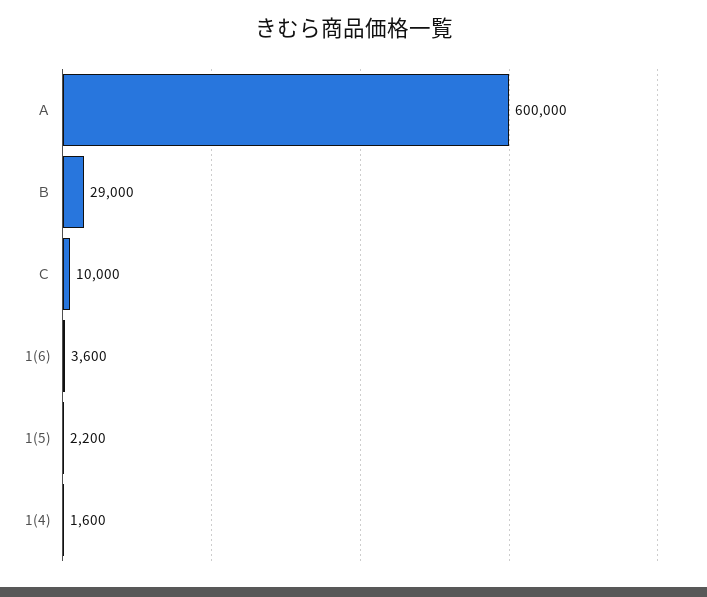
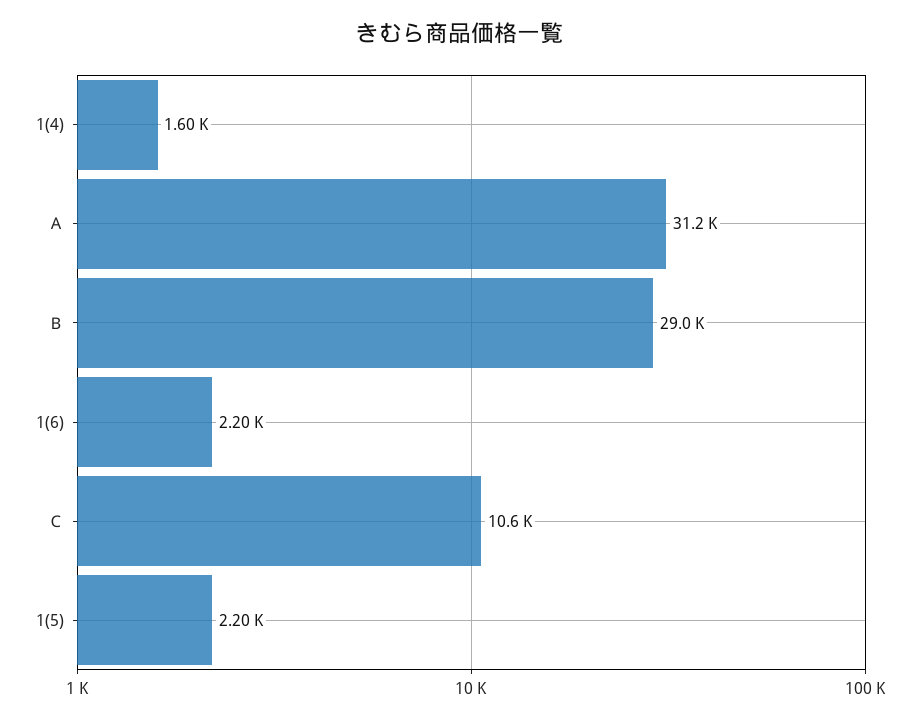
Ａ: 600000 -> 31200
Ｃ: 10000 -> 10600
1(6): 3600 -> 2200

